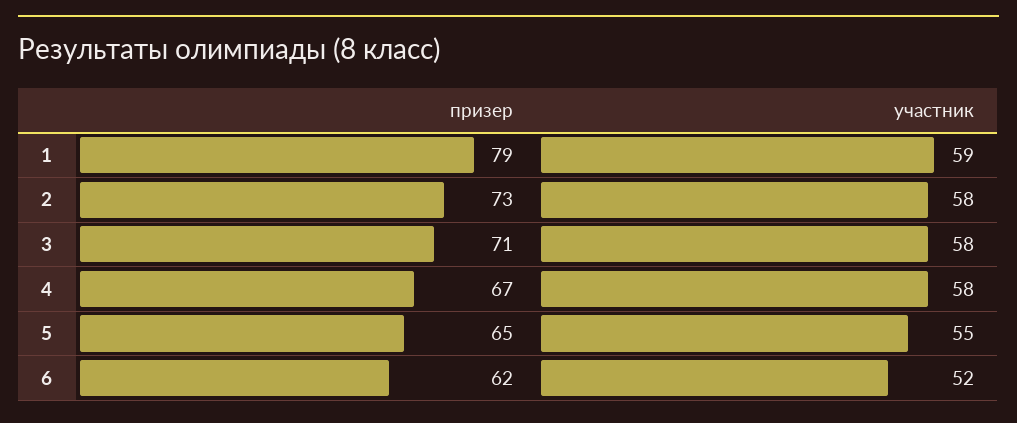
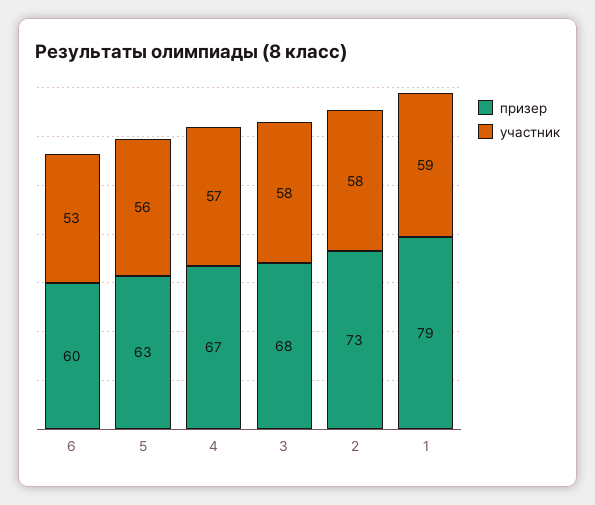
призер, 3: 71 -> 68
участник, 4: 58 -> 57
призер, 5: 65 -> 63
участник, 5: 55 -> 56
призер, 6: 62 -> 60
участник, 6: 52 -> 53

